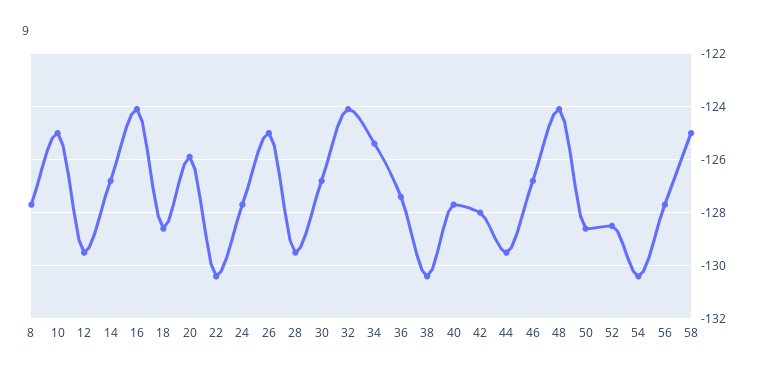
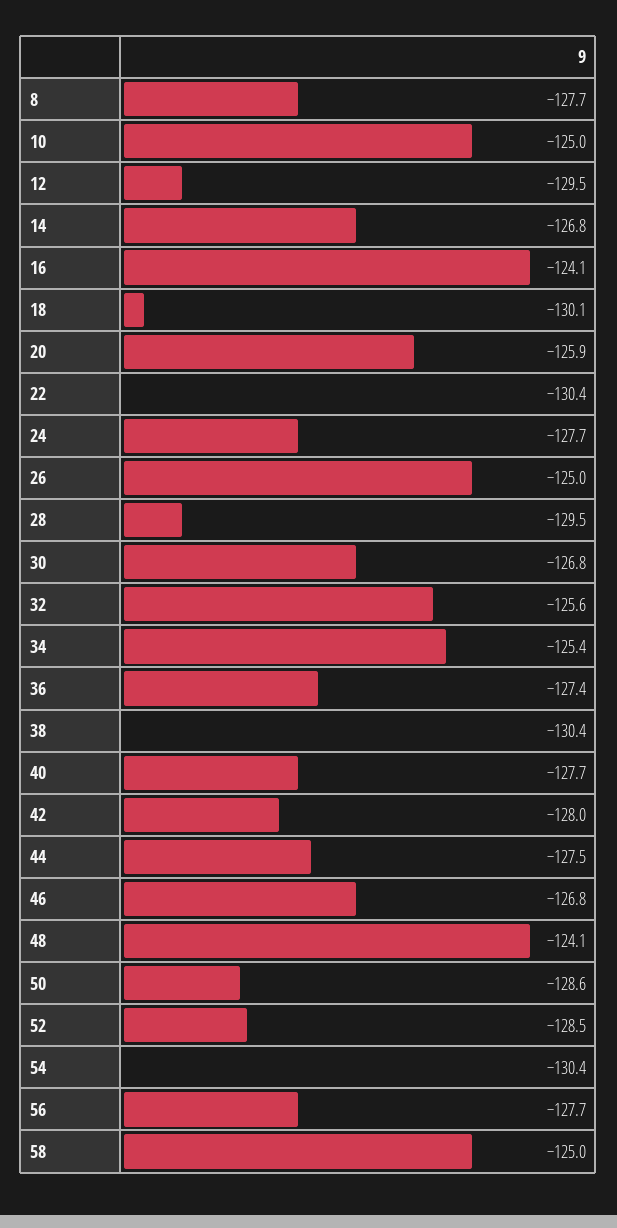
18: -128.5 -> -130.1
32: -124 -> -125.6
44: -129.5 -> -127.5

